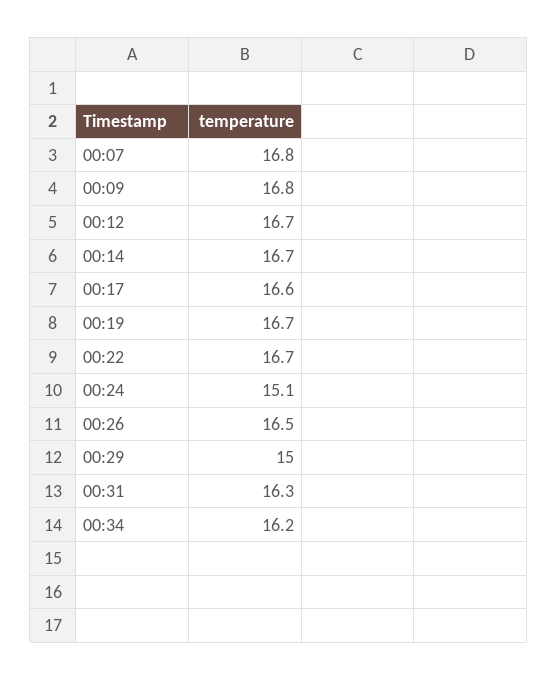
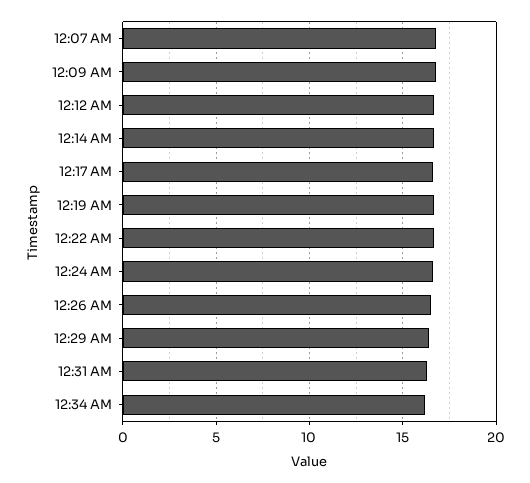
00:24: 15.1 -> 16.5
00:29: 15 -> 16.5

